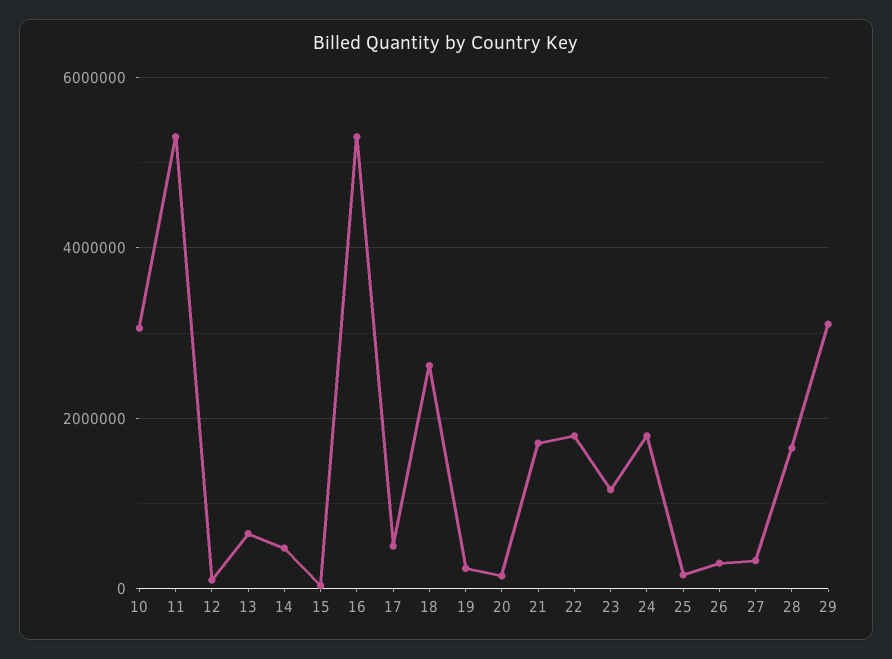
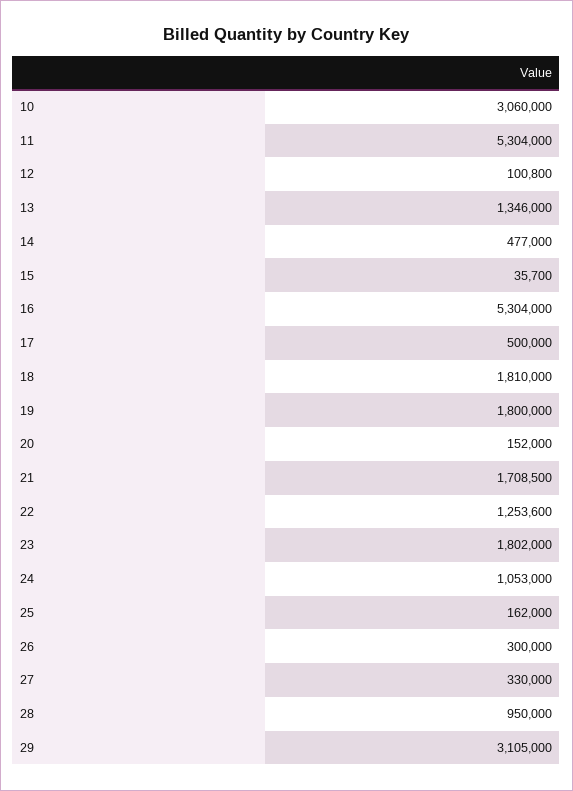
13: 600000 -> 1346000
18: 2600000 -> 1810000
19: 200000 -> 1800000
22: 1800000 -> 1253600
23: 1200000 -> 1802000
24: 1800000 -> 1053000
28: 1600000 -> 950000

